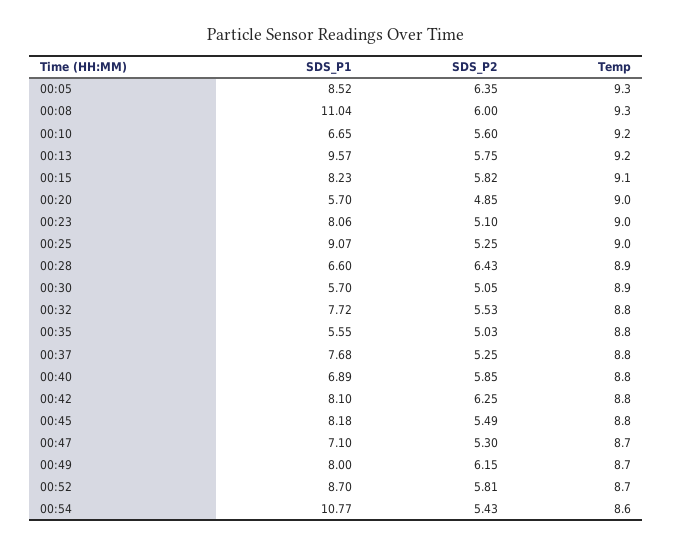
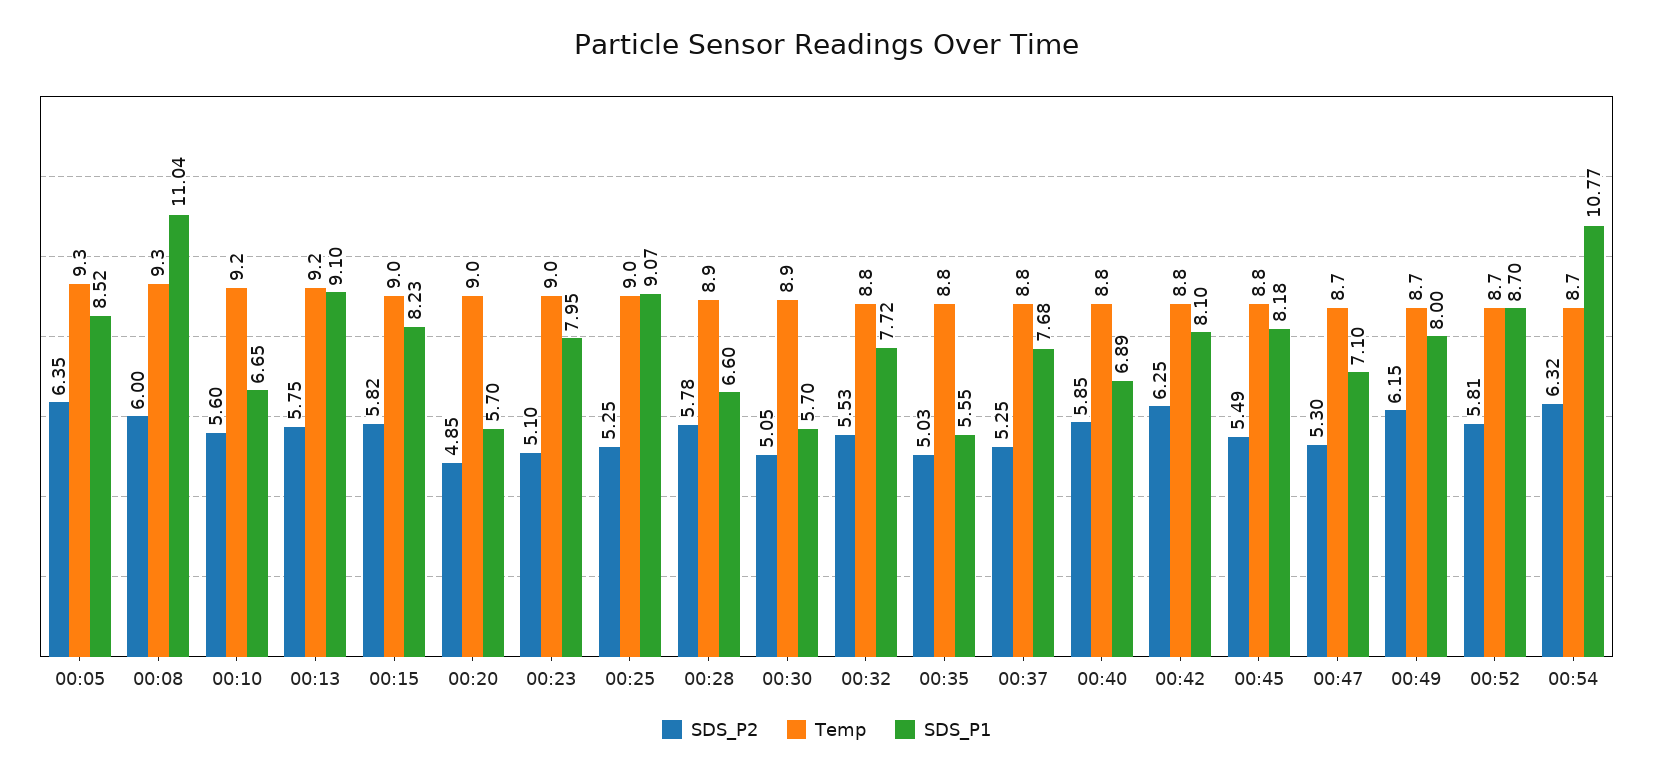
SDS_P1, 00:13: 9.57 -> 9.1
Temp, 00:15: 9.1 -> 9
SDS_P1, 00:23: 8.06 -> 7.95
SDS_P2, 00:28: 6.43 -> 5.78
SDS_P2, 00:54: 5.43 -> 6.32
Temp, 00:54: 8.6 -> 8.7

